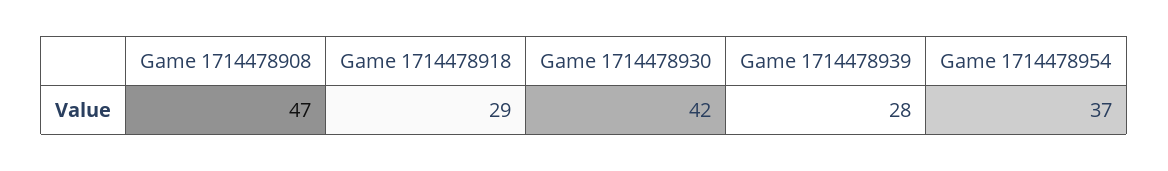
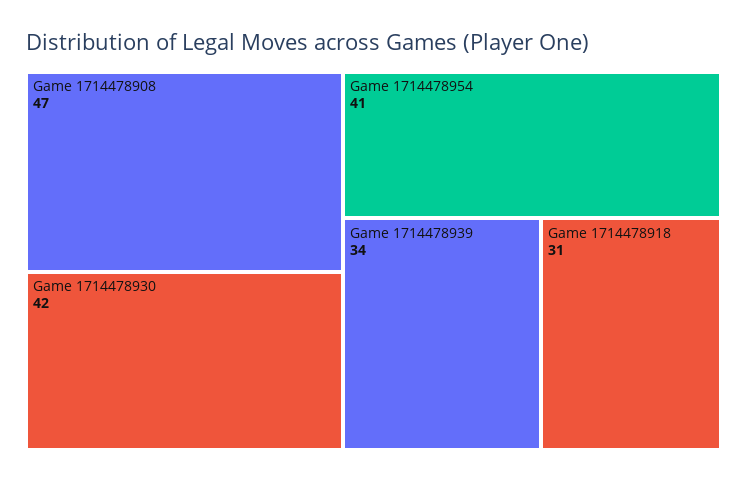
Game 1714478918: 29 -> 31
Game 1714478939: 28 -> 34
Game 1714478954: 37 -> 41

